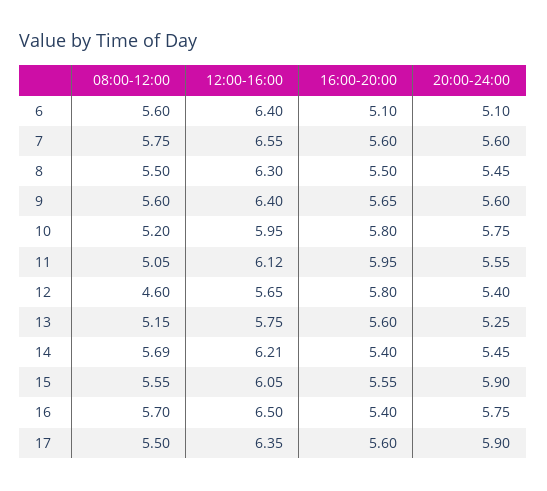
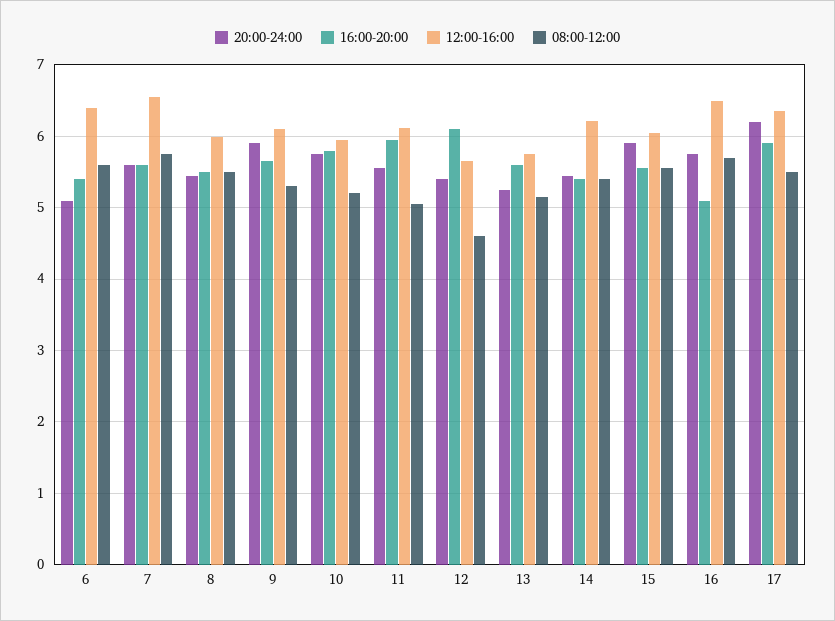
16:00-20:00, 6: 5.1 -> 5.4
12:00-16:00, 8: 6.3 -> 6
08:00-12:00, 9: 5.6 -> 5.3
12:00-16:00, 9: 6.4 -> 6.1
20:00-24:00, 9: 5.6 -> 5.9
16:00-20:00, 12: 5.8 -> 6.1
08:00-12:00, 14: 5.69 -> 5.4
16:00-20:00, 16: 5.4 -> 5.1
16:00-20:00, 17: 5.6 -> 5.9
20:00-24:00, 17: 5.9 -> 6.2

